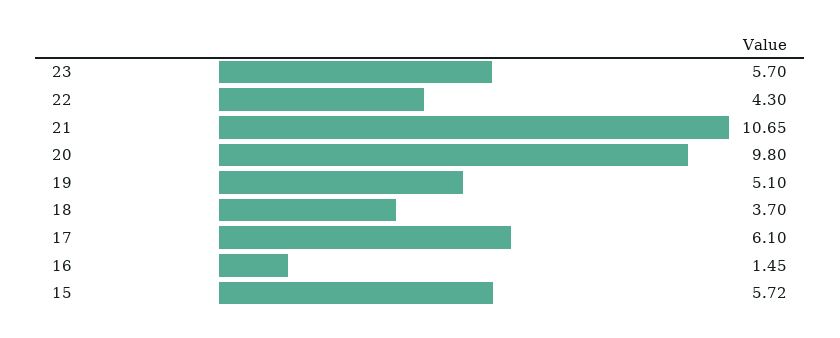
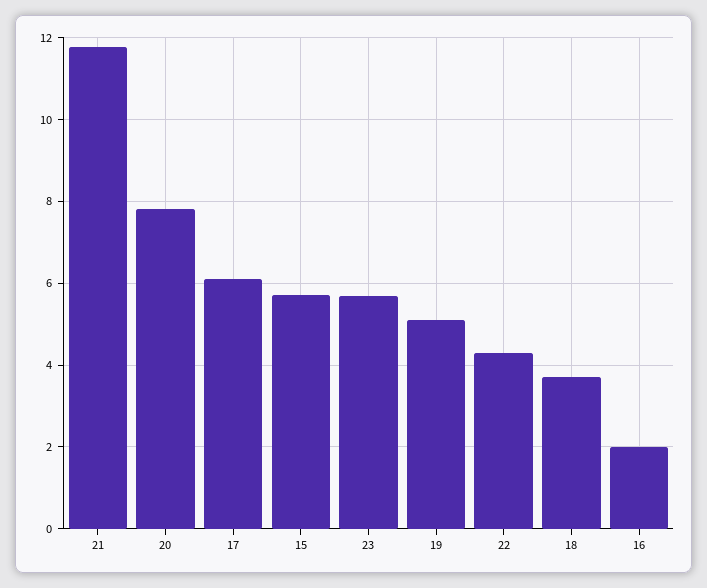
21: 10.65 -> 11.8
20: 9.8 -> 7.8
16: 1.45 -> 2

